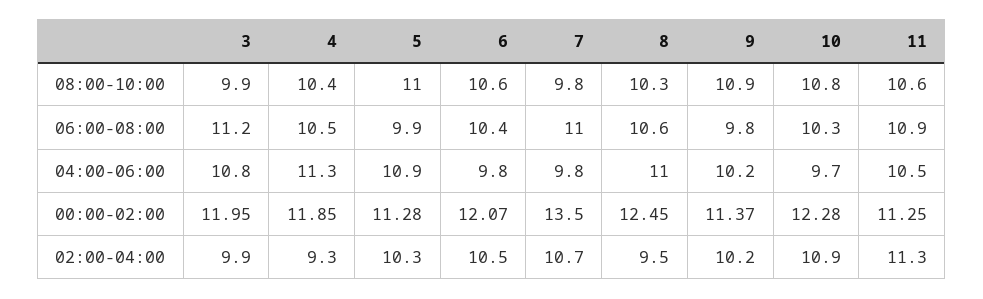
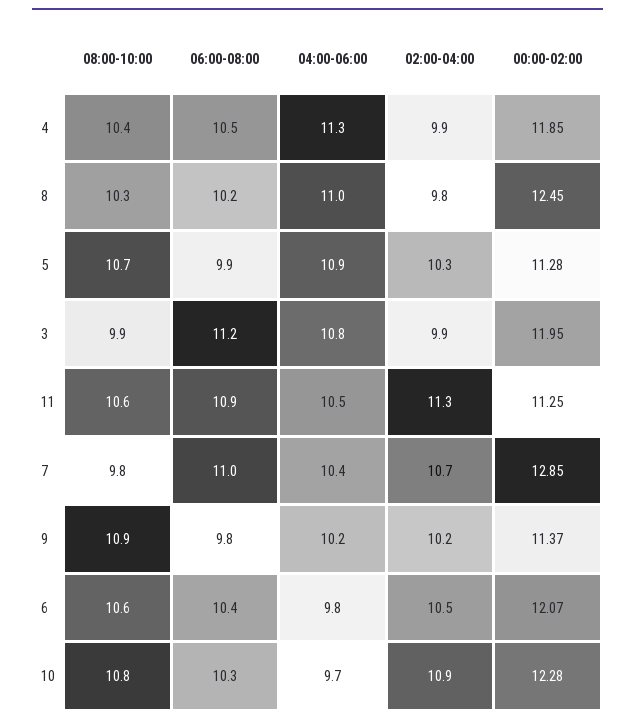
5, 08:00-10:00: 11 -> 10.7
8, 06:00-08:00: 10.6 -> 10.2
7, 04:00-06:00: 9.8 -> 10.4
7, 00:00-02:00: 13.5 -> 12.85
4, 02:00-04:00: 9.3 -> 9.9
8, 02:00-04:00: 9.5 -> 9.8

